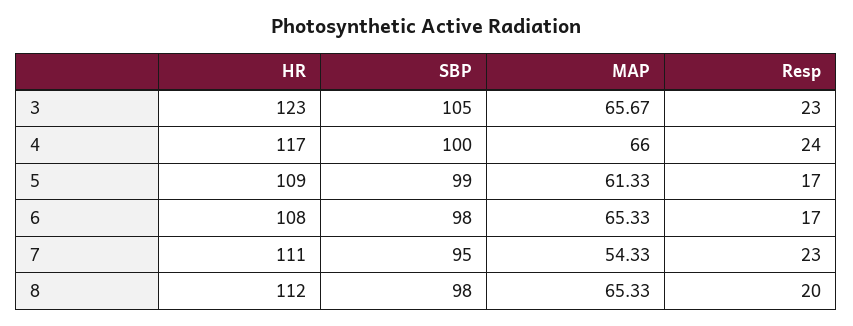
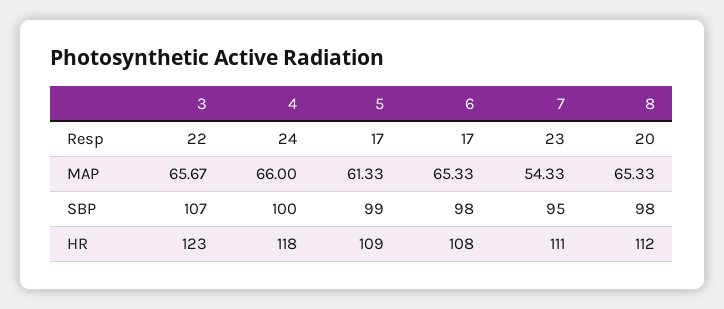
SBP, 3: 105 -> 107
Resp, 3: 23 -> 22
HR, 4: 117 -> 118

